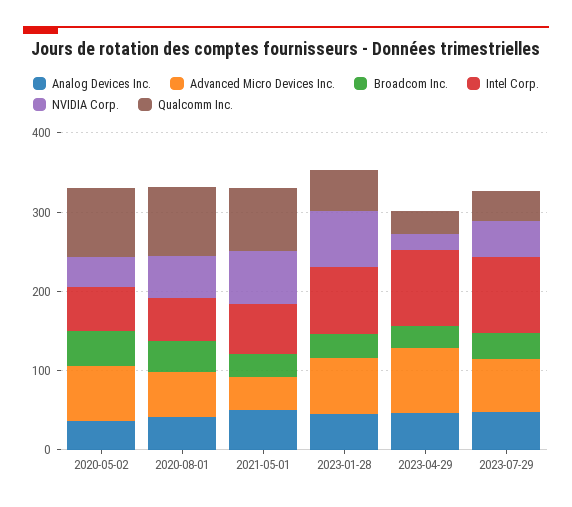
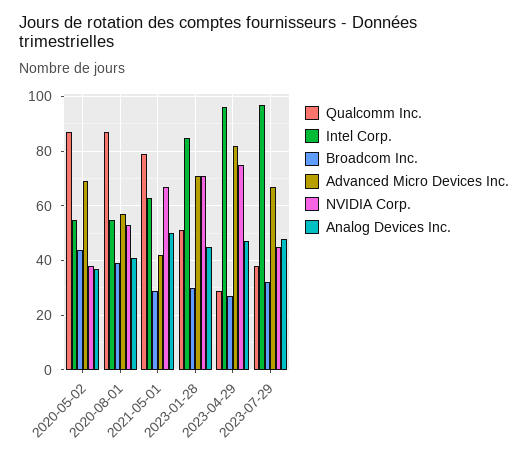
NVIDIA Corp., 2023-04-29: 20 -> 75

